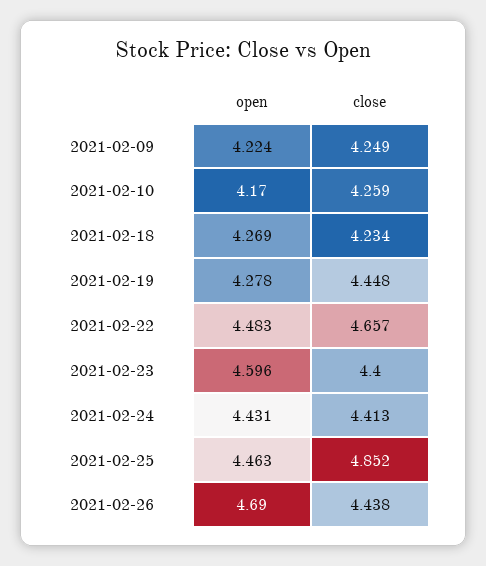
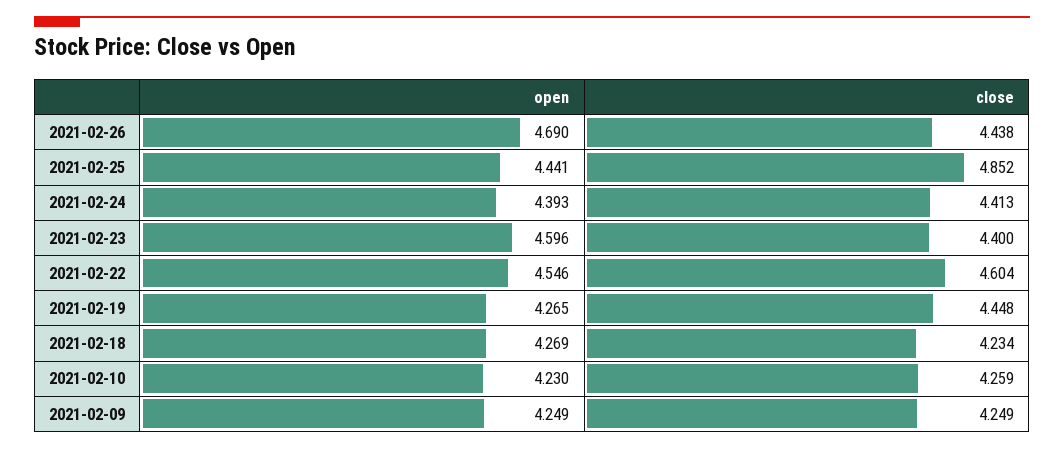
open, 2021-02-09: 4.224 -> 4.249
open, 2021-02-10: 4.17 -> 4.23
open, 2021-02-19: 4.278 -> 4.265
open, 2021-02-22: 4.483 -> 4.546
close, 2021-02-22: 4.657 -> 4.604
open, 2021-02-24: 4.431 -> 4.393
open, 2021-02-25: 4.463 -> 4.441

